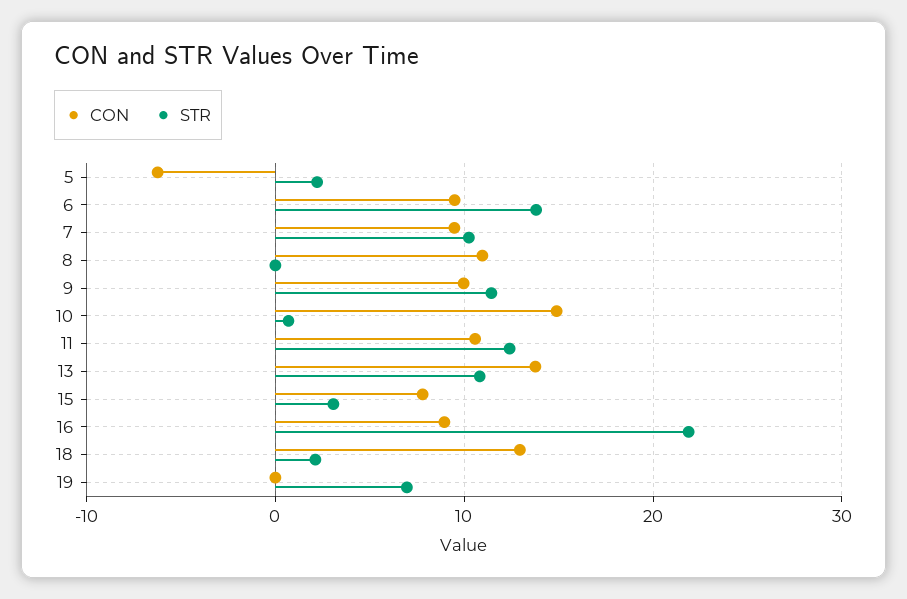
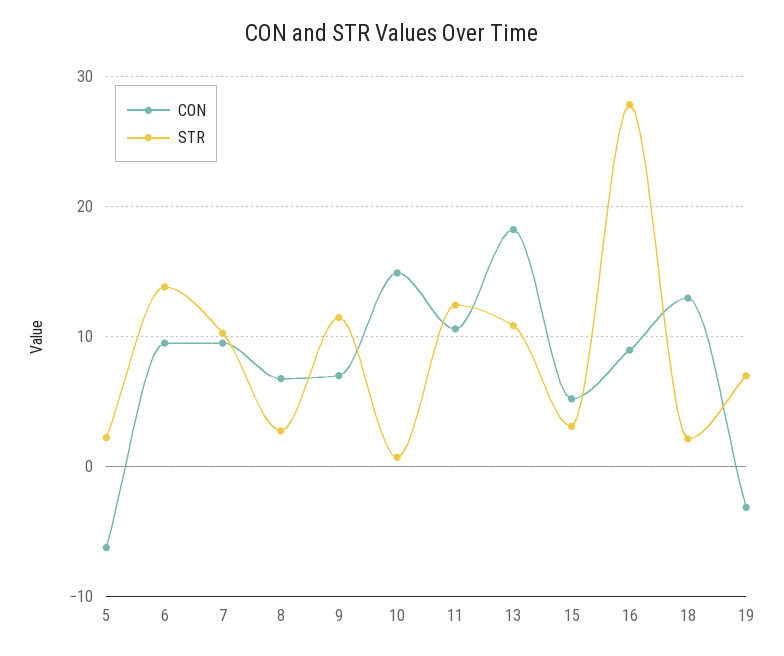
CON, 8: 11 -> 7
STR, 8: 0 -> 3
CON, 9: 10 -> 7
CON, 13: 14 -> 18
CON, 15: 8 -> 5
STR, 16: 22 -> 28
CON, 19: 0 -> -3

